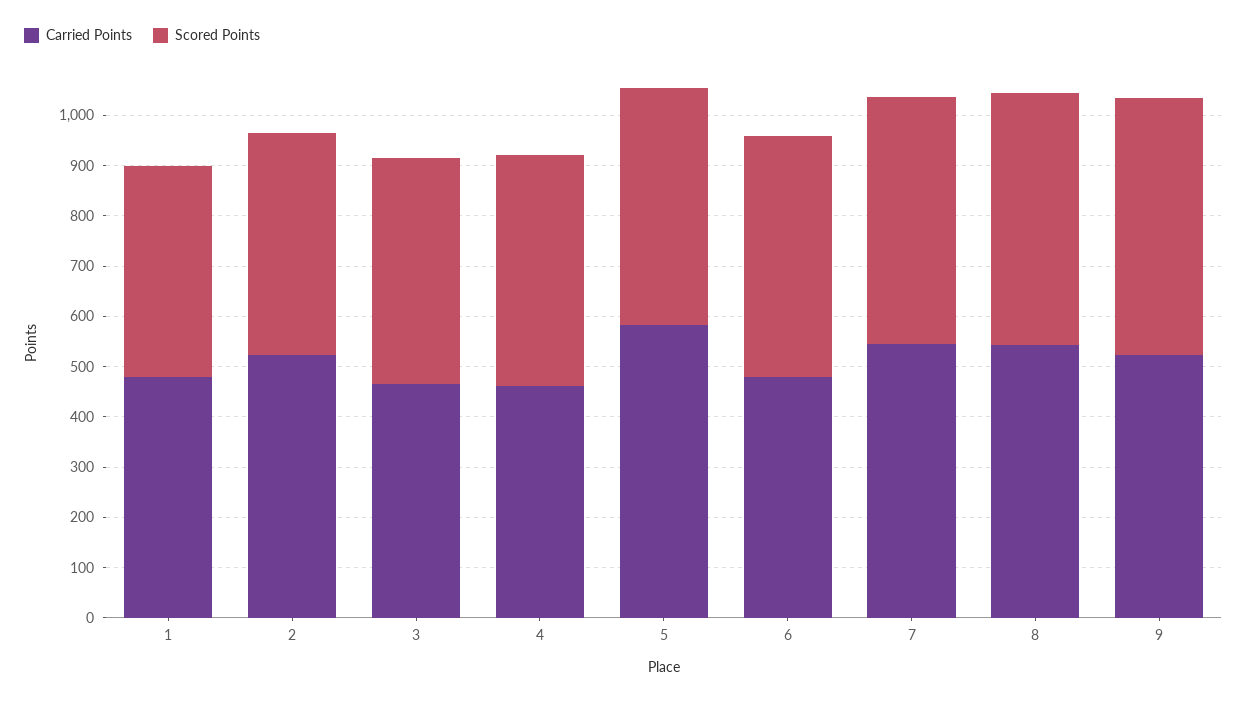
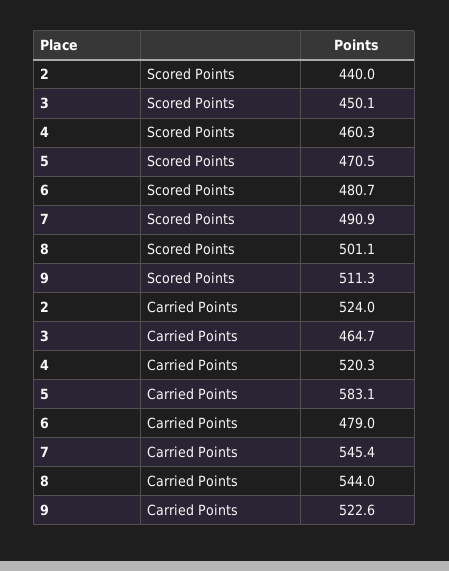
Carried Points, 1: 480 -> none
Scored Points, 1: 420 -> none
Carried Points, 4: 460 -> 520.3

